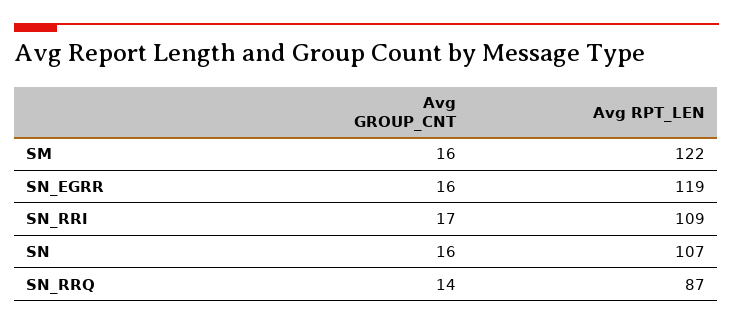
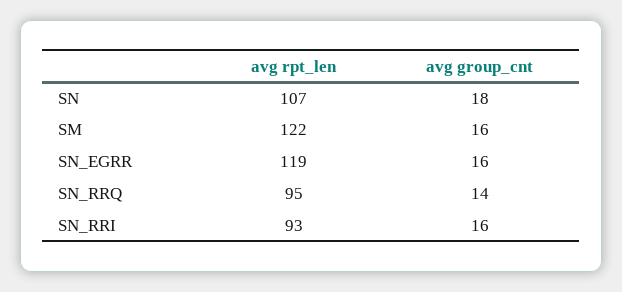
Avg GROUP_CNT, SN_RRI: 17 -> 16
Avg RPT_LEN, SN_RRI: 109 -> 93
Avg GROUP_CNT, SN: 16 -> 18
Avg RPT_LEN, SN_RRQ: 87 -> 95

